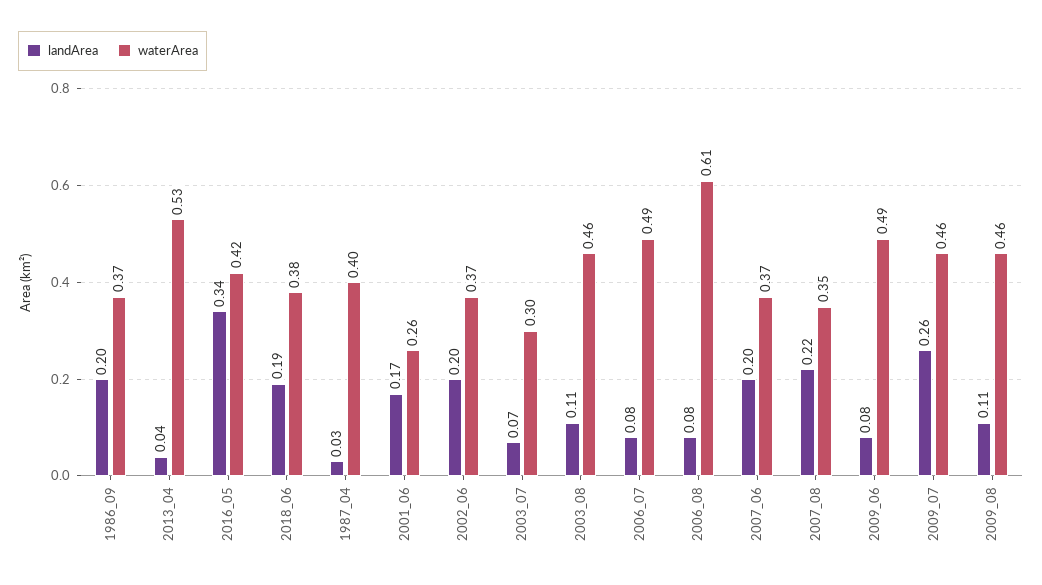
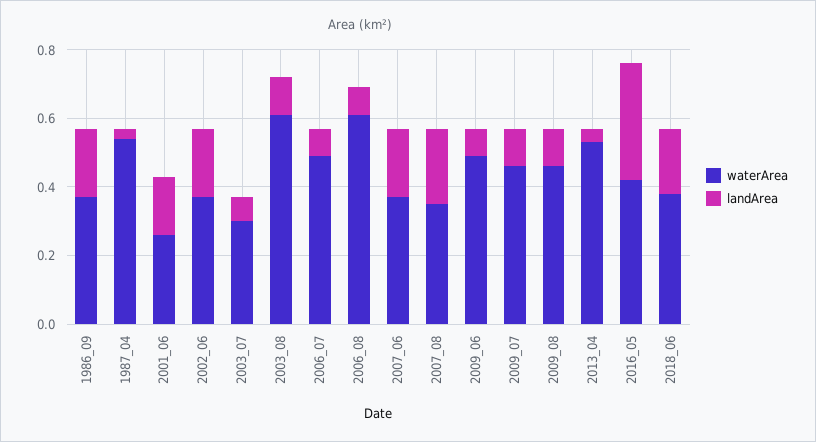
waterArea, 1987_04: 0.4 -> 0.55
waterArea, 2003_08: 0.46 -> 0.6
landArea, 2009_07: 0.26 -> 0.1

